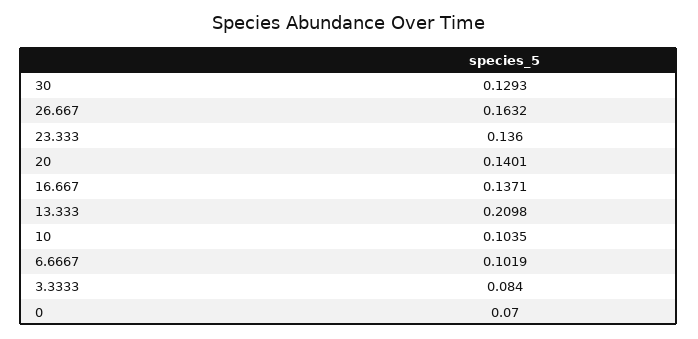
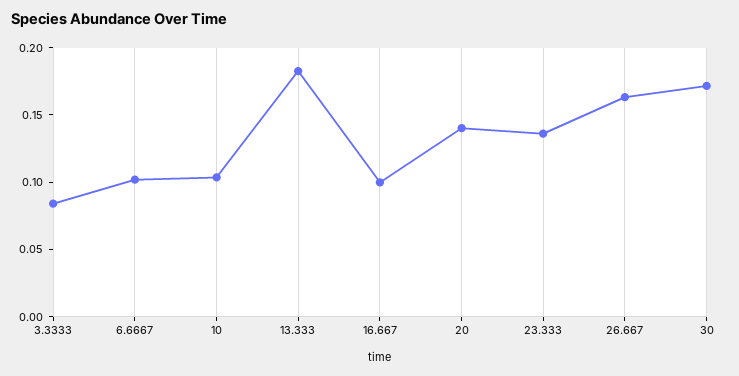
30: 0.1293 -> 0.17
16.667: 0.1371 -> 0.1
13.333: 0.2098 -> 0.18
0: 0.07 -> none

